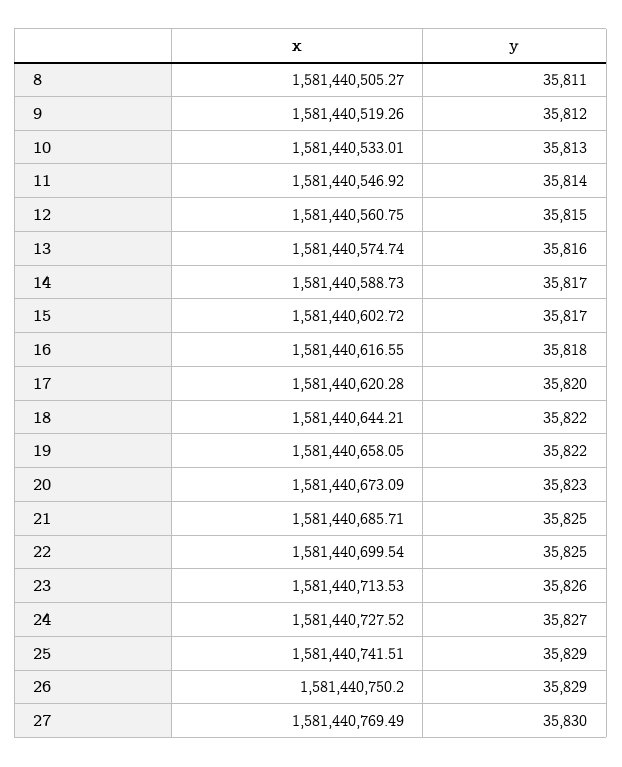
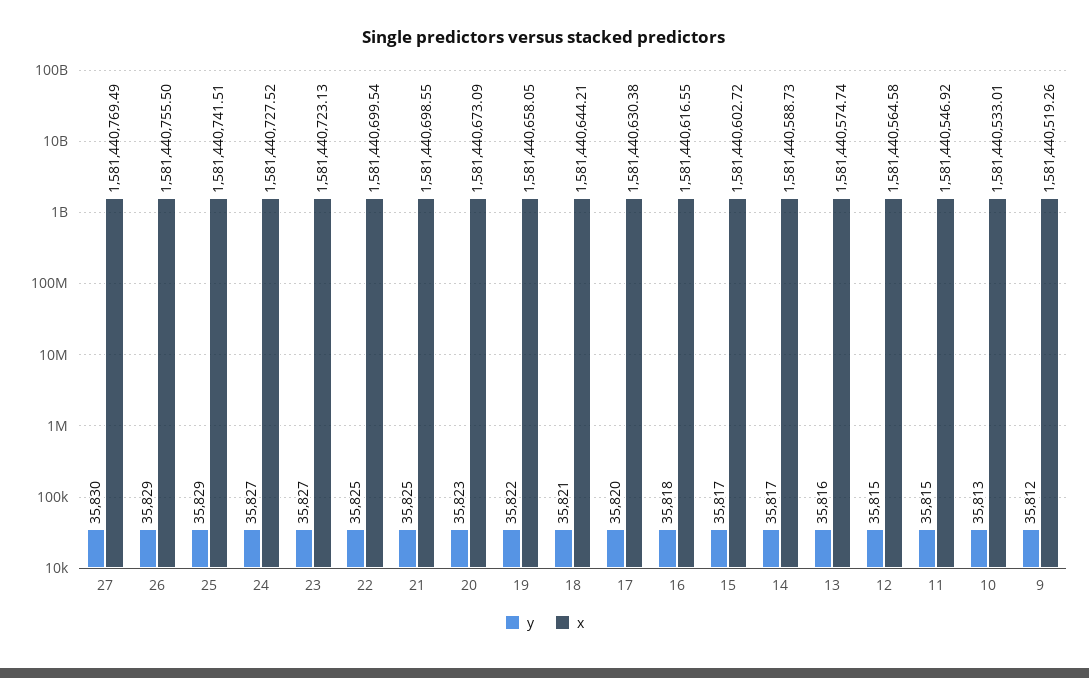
x, 8: 1581440505.27 -> none
y, 8: 35811 -> none
y, 11: 35814 -> 35815
x, 12: 1581440560.75 -> 1581440564.58
x, 17: 1581440620.28 -> 1581440630.38
y, 18: 35822 -> 35821
x, 21: 1581440685.71 -> 1581440698.55
x, 23: 1581440713.53 -> 1581440723.13
y, 23: 35826 -> 35827
x, 26: 1581440750.2 -> 1581440755.5

